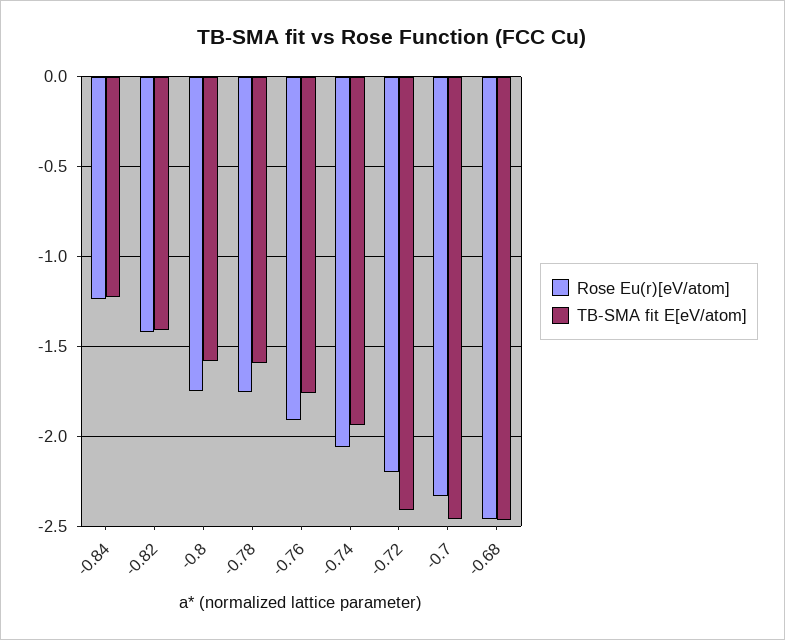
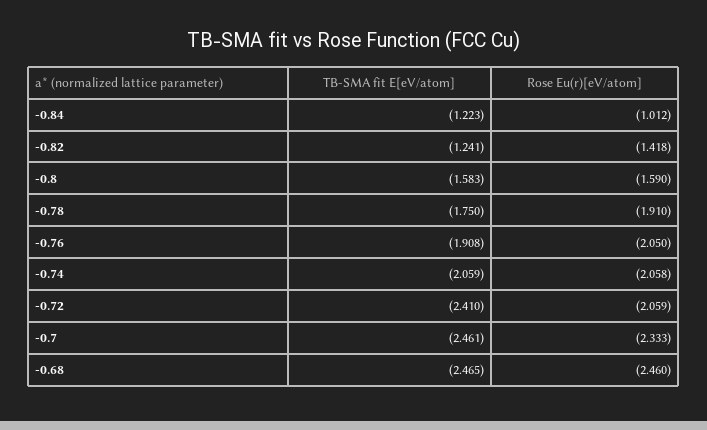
Rose Eu(r)[eV/atom], -0.84: -1.25 -> -1.012
TB-SMA fit E[eV/atom], -0.82: -1.4 -> -1.241
Rose Eu(r)[eV/atom], -0.8: -1.75 -> -1.59
Rose Eu(r)[eV/atom], -0.78: -1.75 -> -1.91
TB-SMA fit E[eV/atom], -0.78: -1.6 -> -1.75
Rose Eu(r)[eV/atom], -0.76: -1.9 -> -2.05
TB-SMA fit E[eV/atom], -0.76: -1.75 -> -1.908
TB-SMA fit E[eV/atom], -0.74: -1.95 -> -2.059
Rose Eu(r)[eV/atom], -0.72: -2.2 -> -2.059

